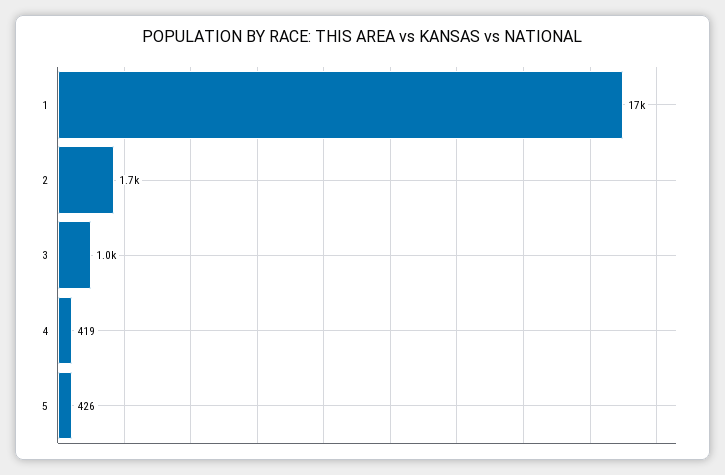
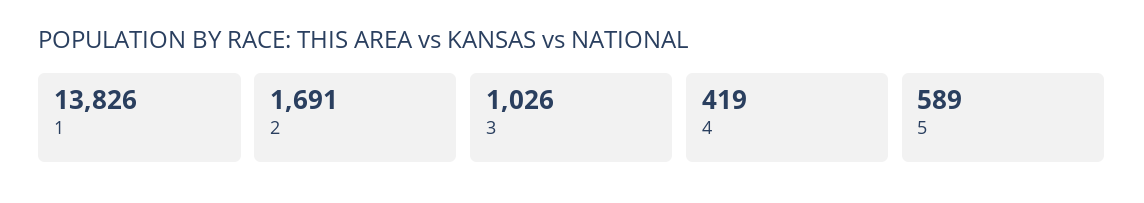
1: 17000 -> 13826
5: 426 -> 589

